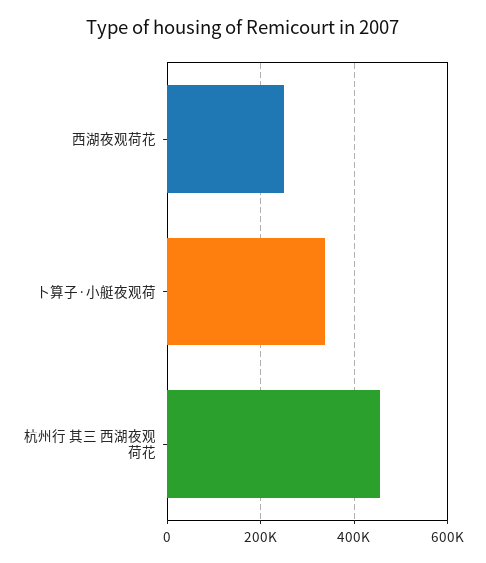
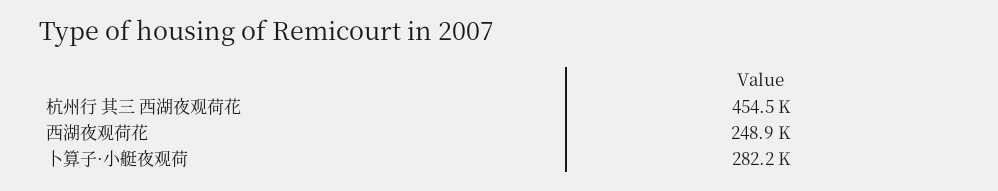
卜算子·小艇夜观荷: 340000 -> 282200

